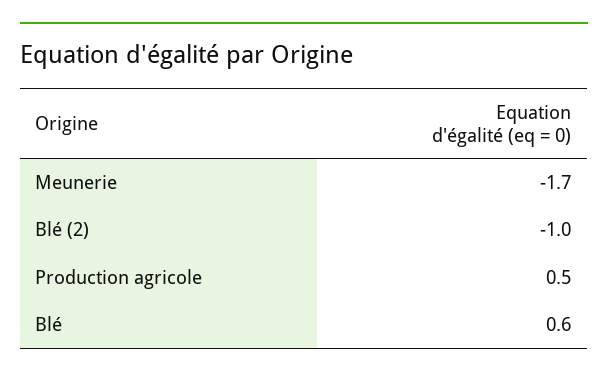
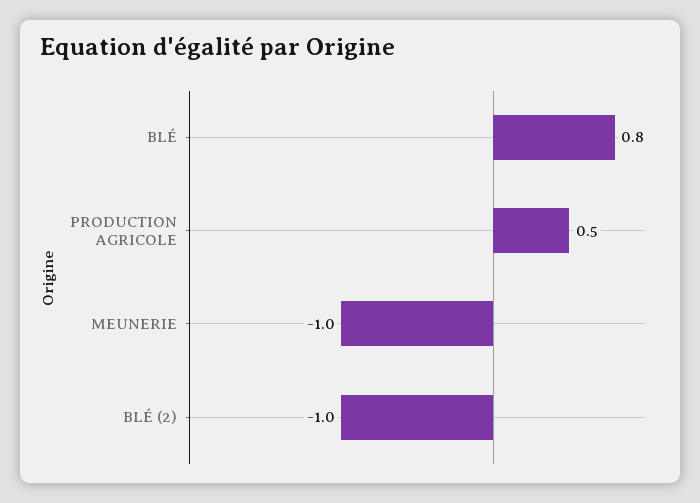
Meunerie: -1.7 -> -1
Blé: 0.6 -> 0.8

